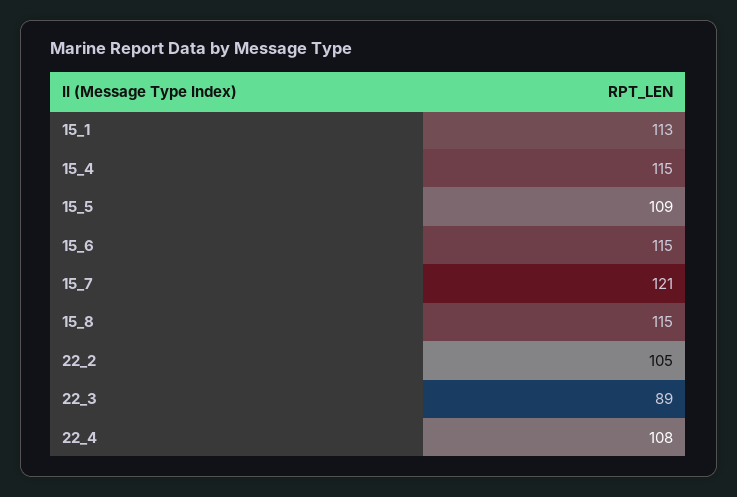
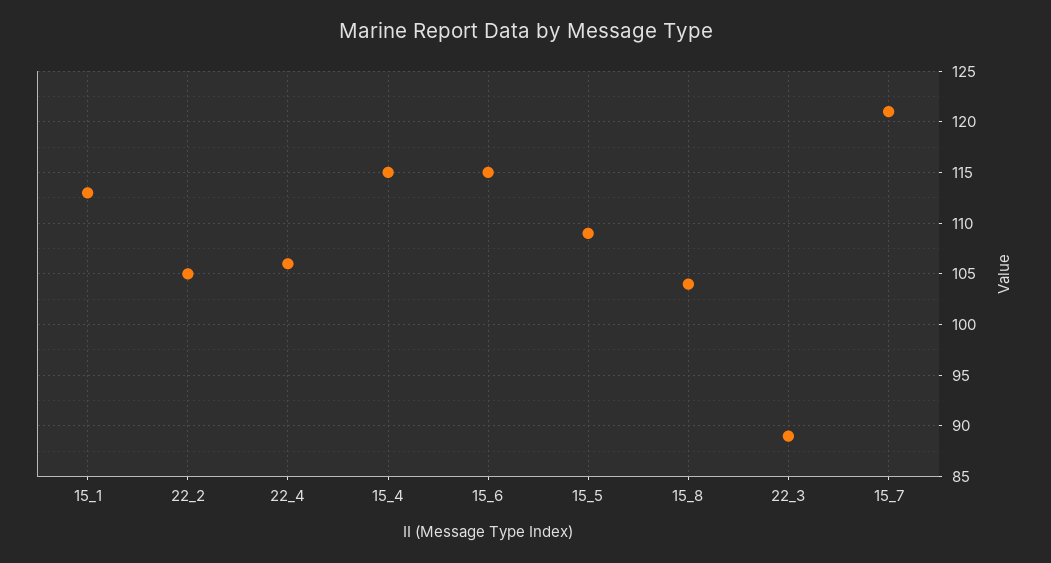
15_8: 115 -> 104
22_4: 108 -> 106

